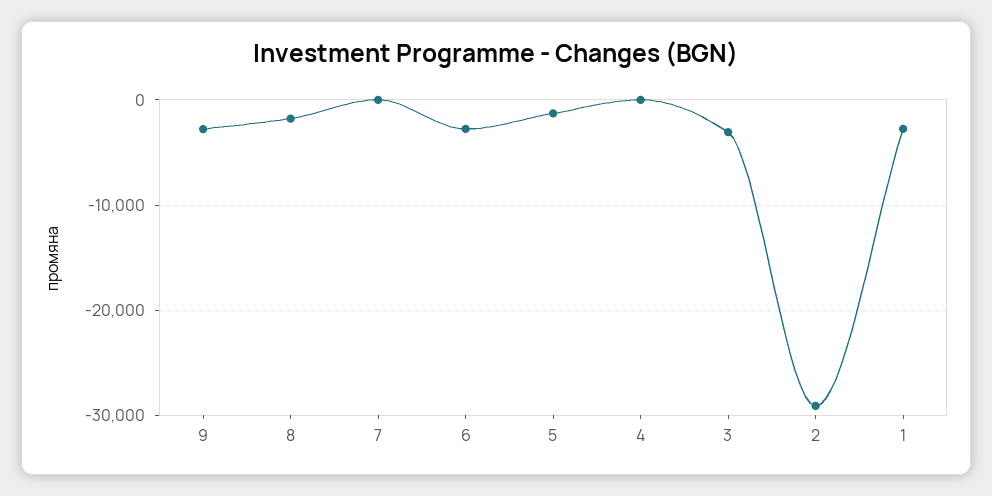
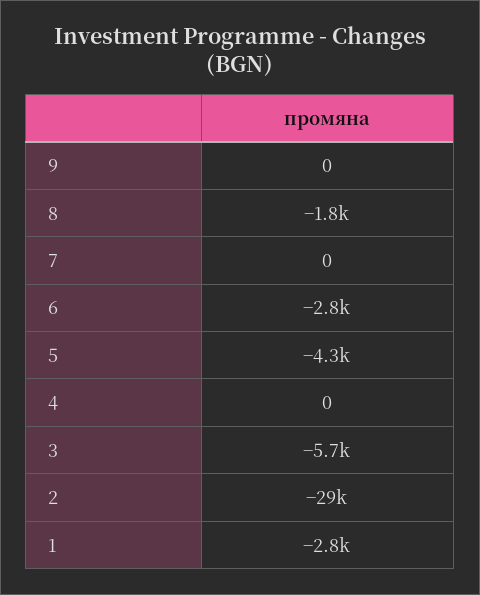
9: -3000 -> 0
5: -1000 -> -4300
3: -3000 -> -5700

